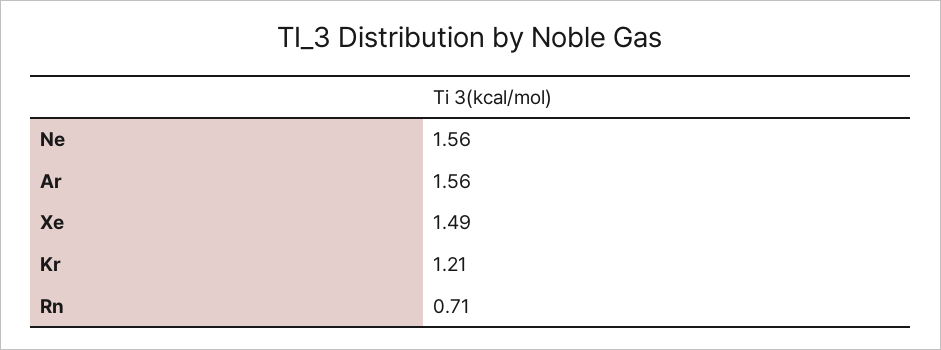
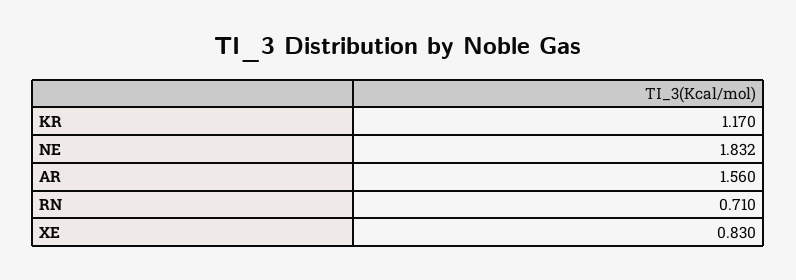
Ne: 1.56 -> 1.832
Xe: 1.49 -> 0.83
Kr: 1.21 -> 1.17

